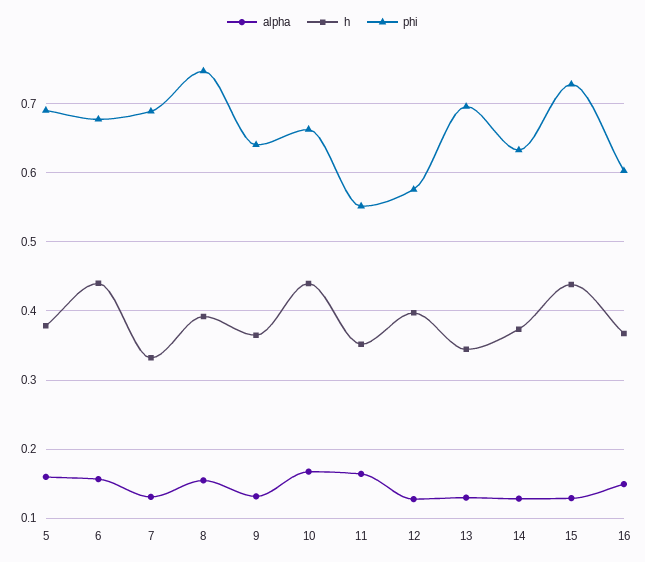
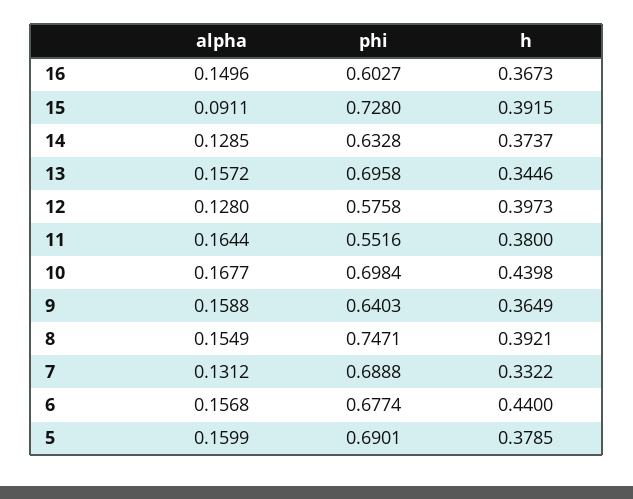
alpha, 9: 0.13 -> 0.1588
phi, 10: 0.66 -> 0.6984
h, 11: 0.35 -> 0.38
alpha, 13: 0.13 -> 0.1572
alpha, 15: 0.13 -> 0.0911
h, 15: 0.44 -> 0.3915

